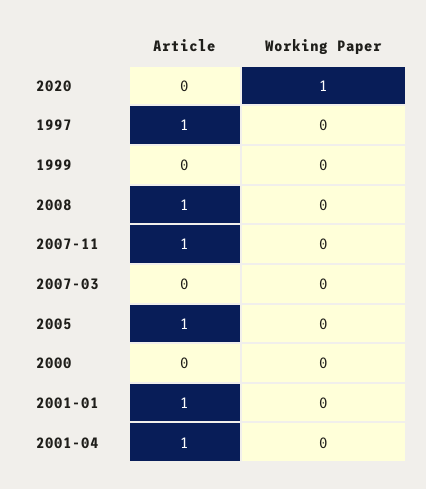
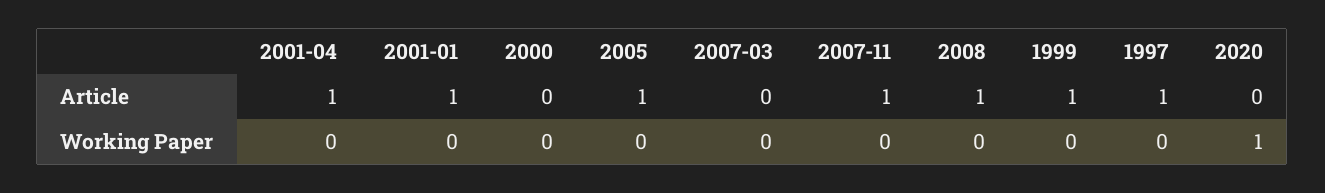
Article, 1999: 0 -> 1

